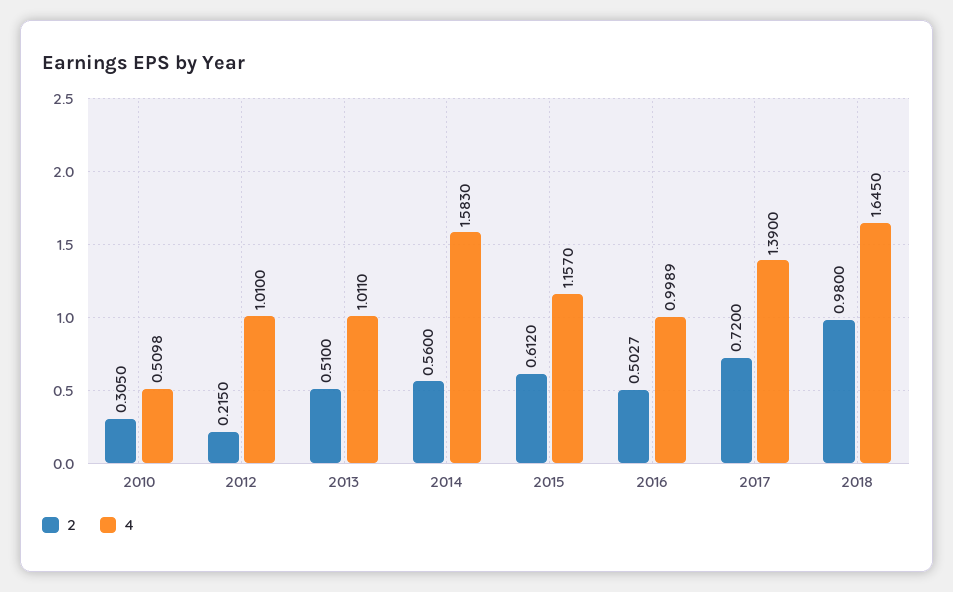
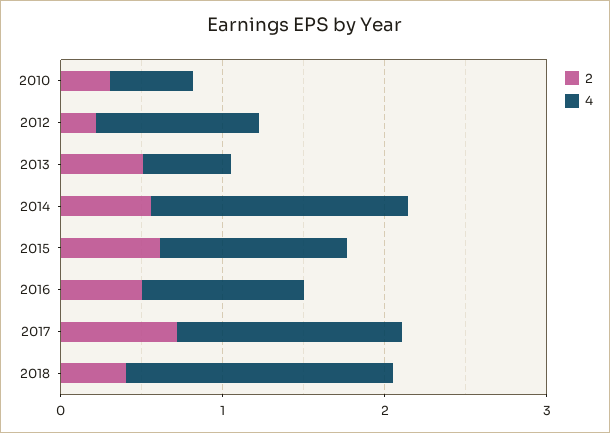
4, 2013: 1.011 -> 0.6
2, 2018: 0.98 -> 0.4

